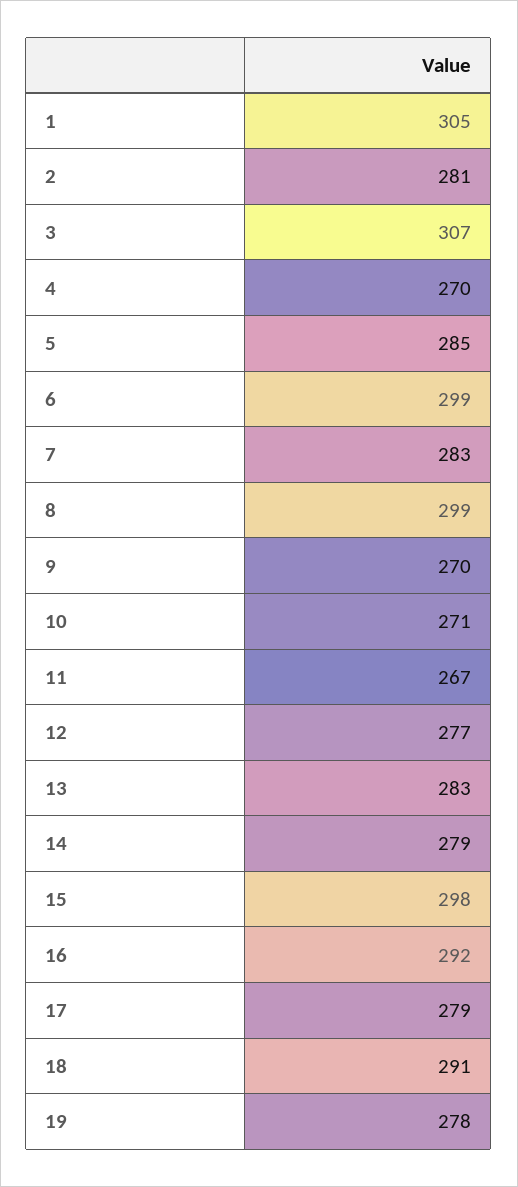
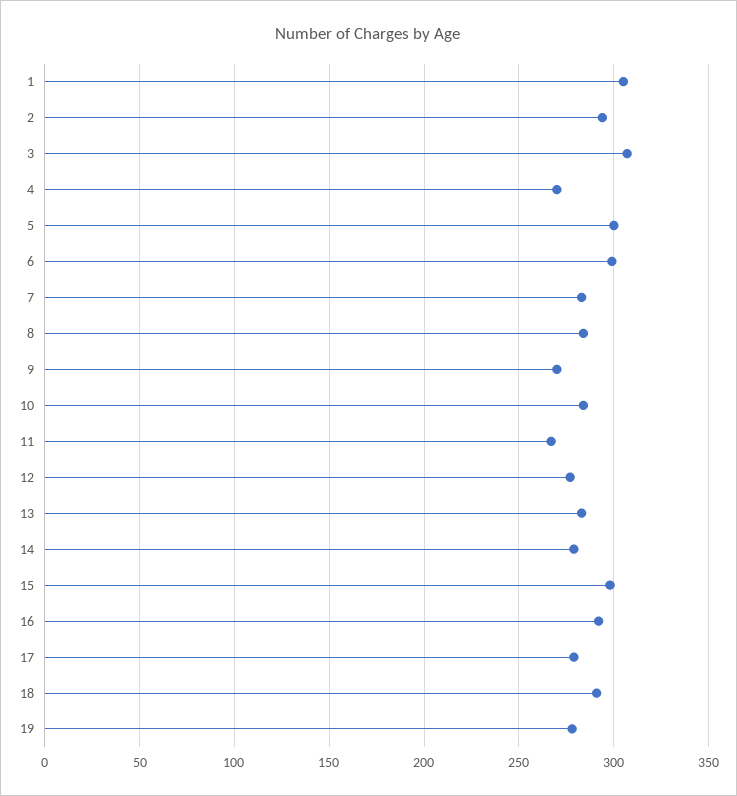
2: 281 -> 295
5: 285 -> 300
8: 299 -> 285
10: 271 -> 285

